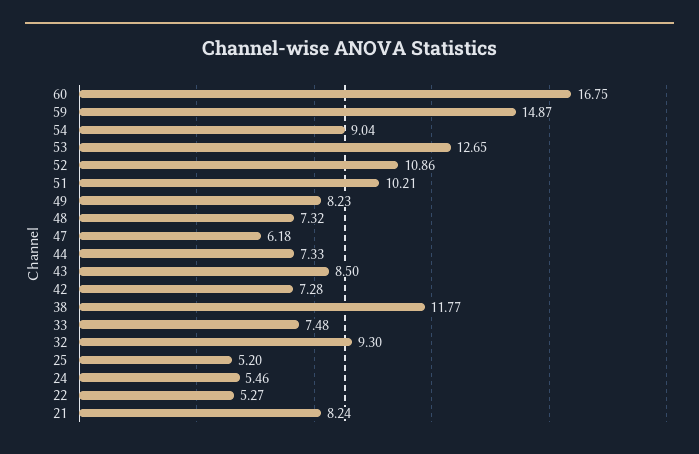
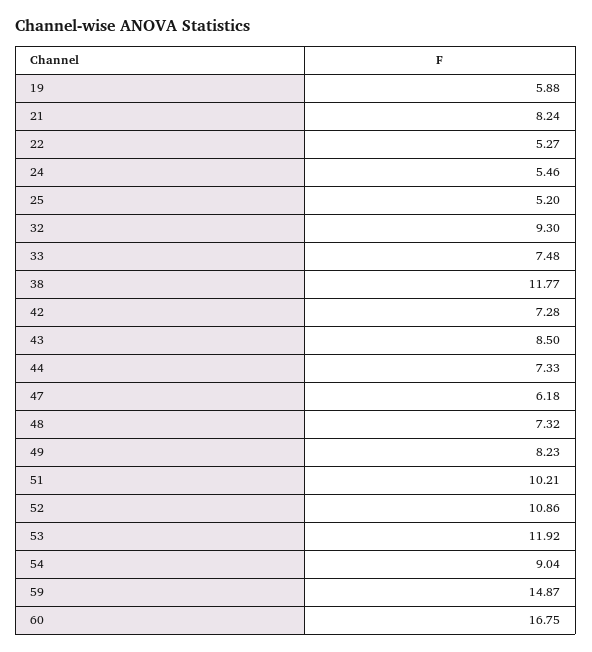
53: 12.65 -> 11.92
19: none -> 5.88

